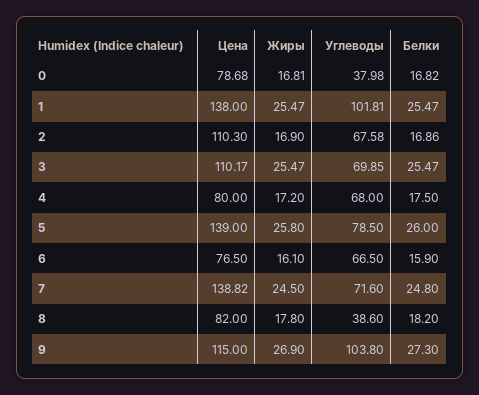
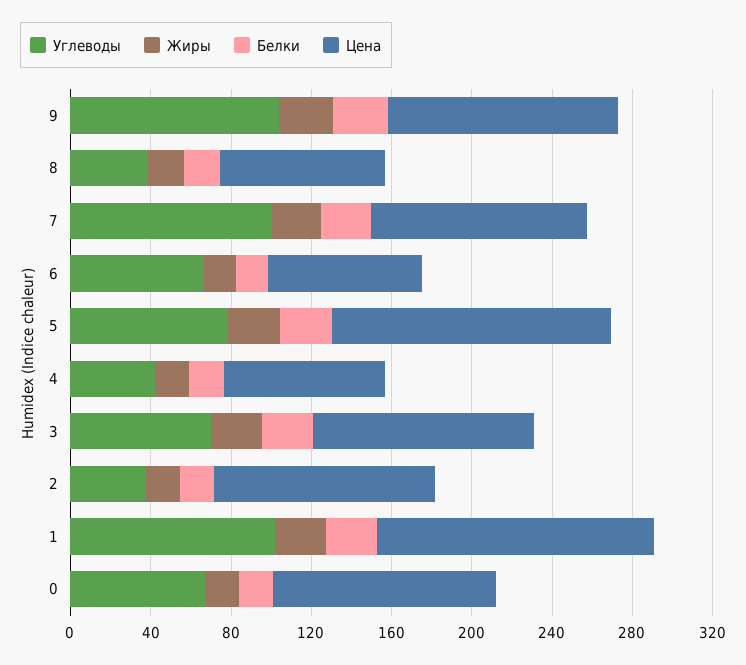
Цена, 0: 78.68 -> 110
Углеводы, 0: 37.98 -> 70
Углеводы, 2: 67.58 -> 40
Углеводы, 4: 68 -> 40
Цена, 7: 138.82 -> 110
Углеводы, 7: 71.6 -> 100

